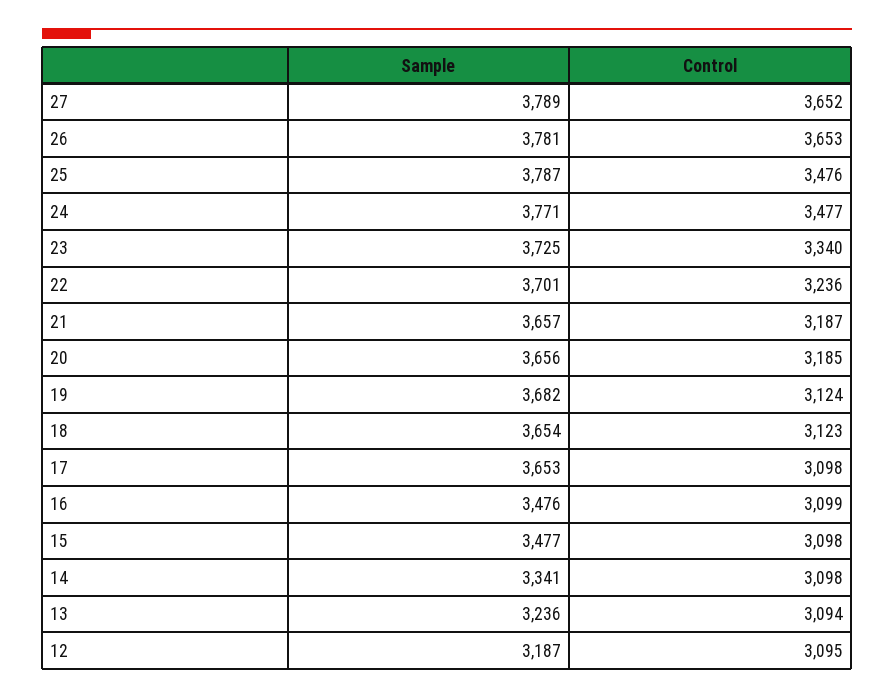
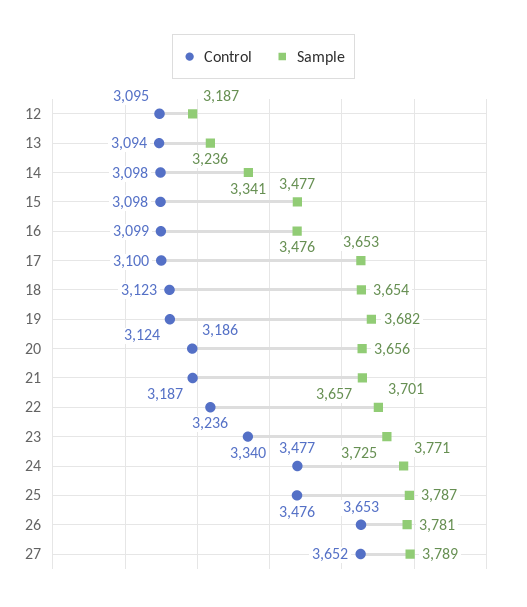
Control, 20: 3185 -> 3186
Control, 17: 3098 -> 3100

